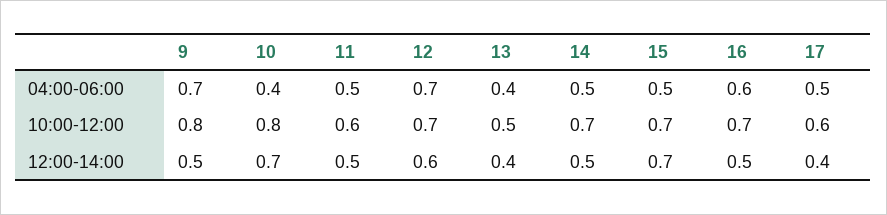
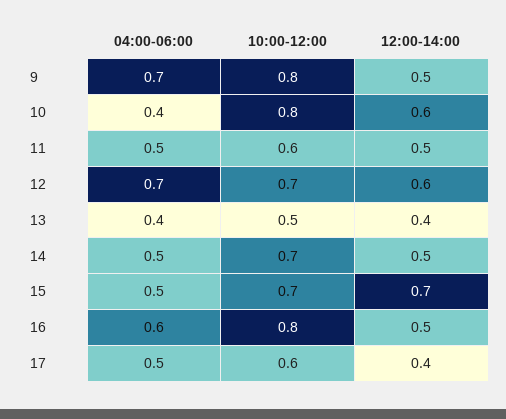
16, 10:00-12:00: 0.7 -> 0.8
10, 12:00-14:00: 0.7 -> 0.6

